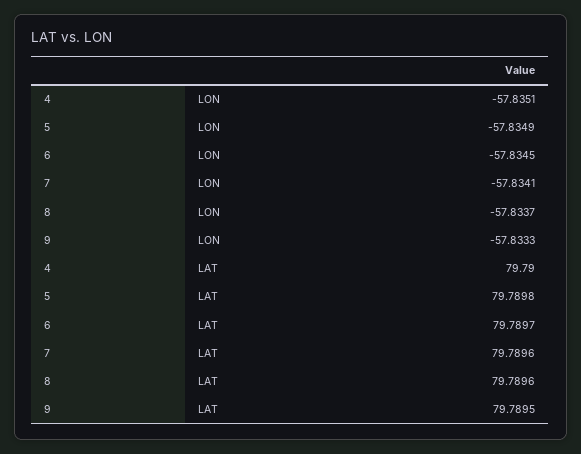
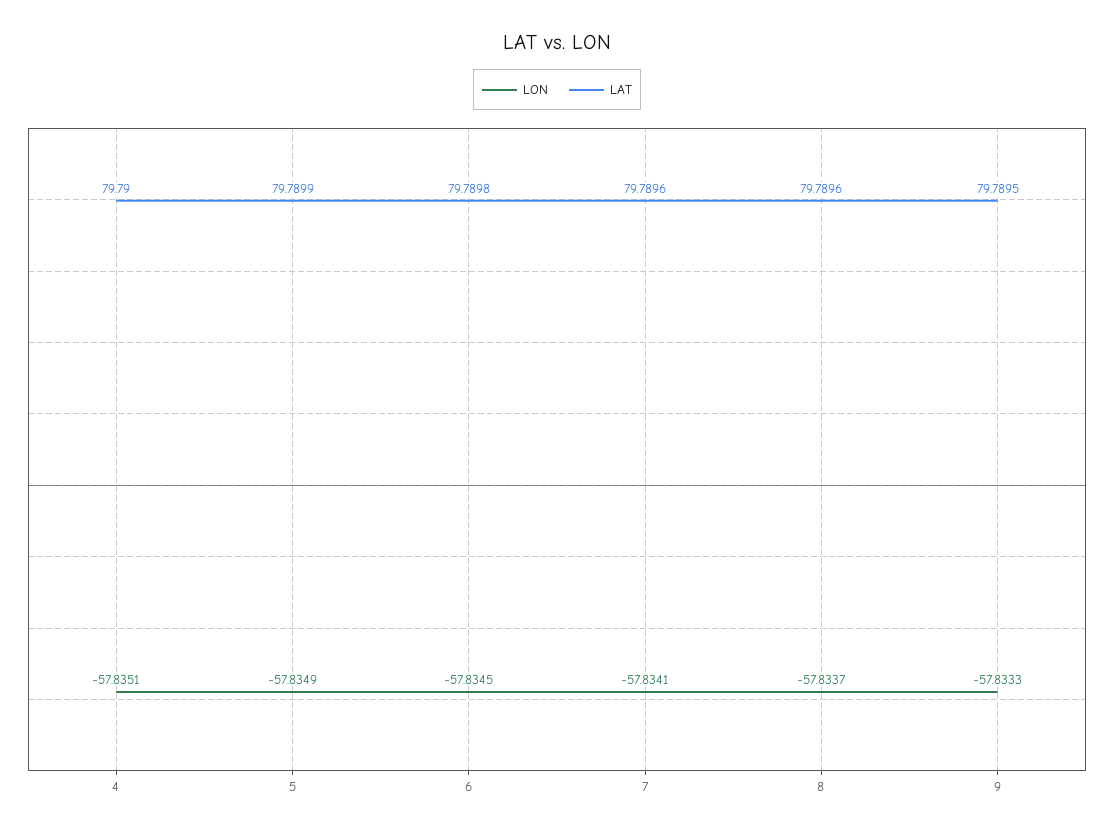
LAT, 5: 79.7898 -> 79.7899
LAT, 6: 79.7897 -> 79.7898

